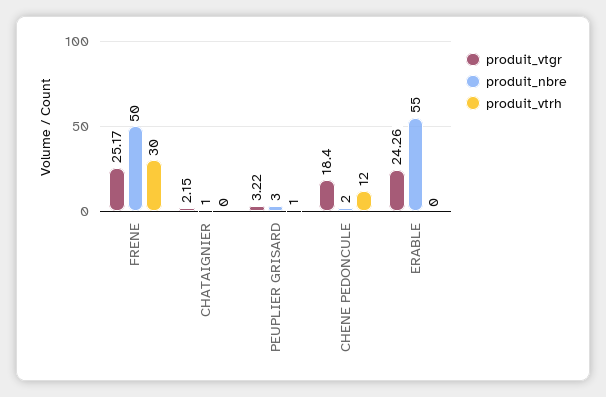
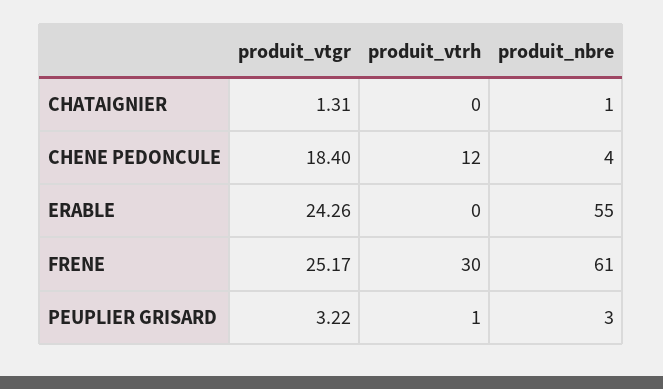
produit_nbre, FRENE: 50 -> 61
produit_vtgr, CHATAIGNIER: 2.15 -> 1.31
produit_nbre, CHENE PEDONCULE: 2 -> 4

